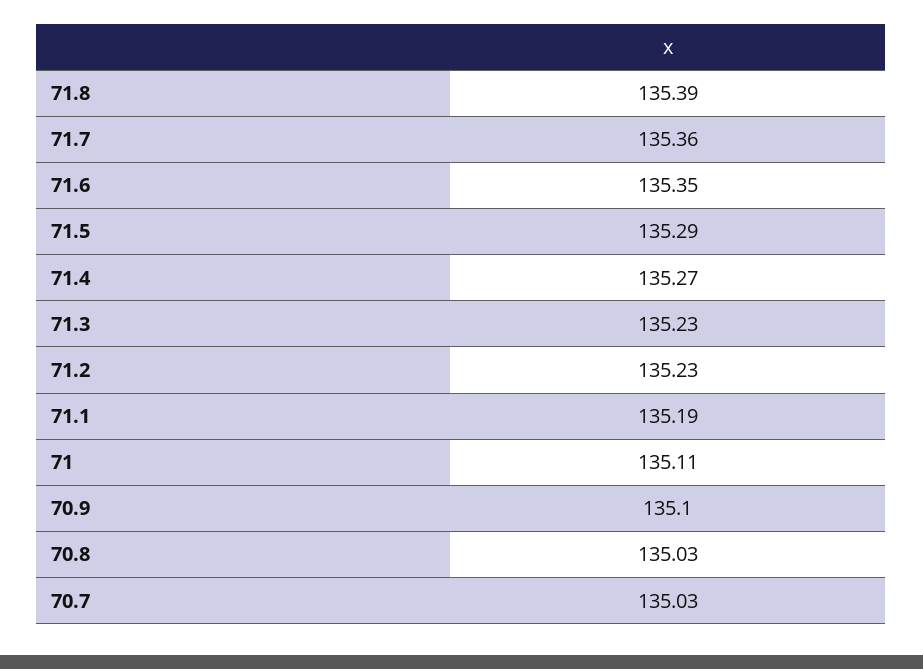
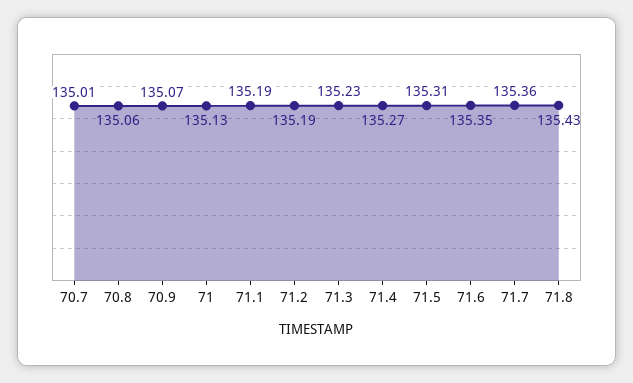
71.8: 135.39 -> 135.43
71.5: 135.29 -> 135.31
71.2: 135.23 -> 135.19
71: 135.11 -> 135.13
70.9: 135.1 -> 135.07
70.8: 135.03 -> 135.06
70.7: 135.03 -> 135.01

